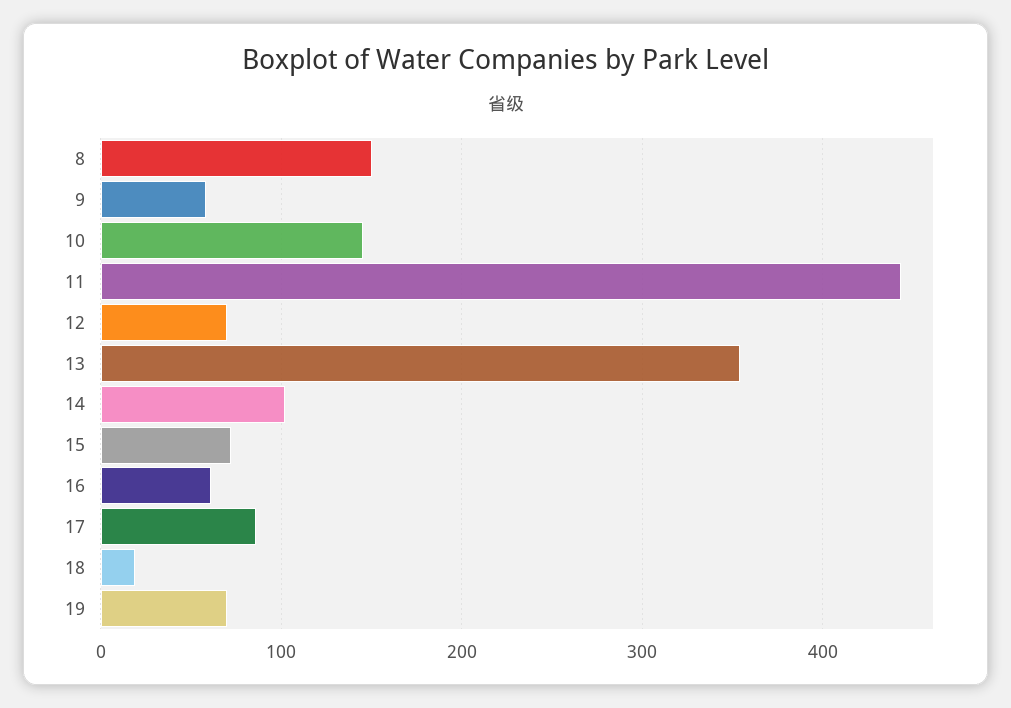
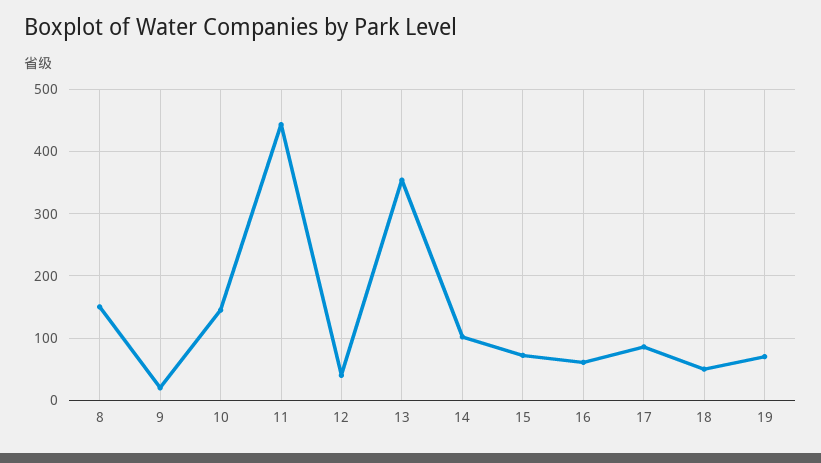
9: 60 -> 20
12: 70 -> 40
18: 20 -> 50

